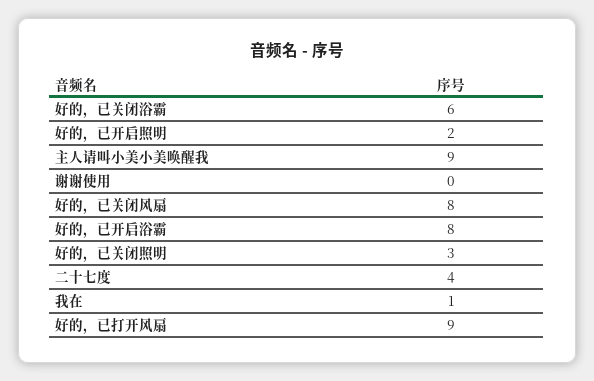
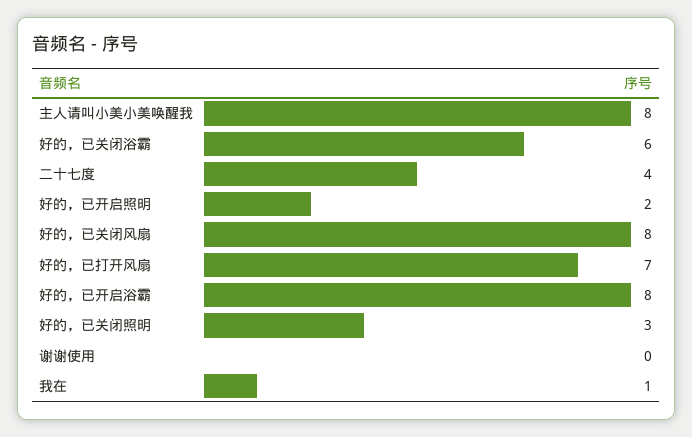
主人请叫小美小美唤醒我: 9 -> 8
好的，已打开风扇: 9 -> 7

